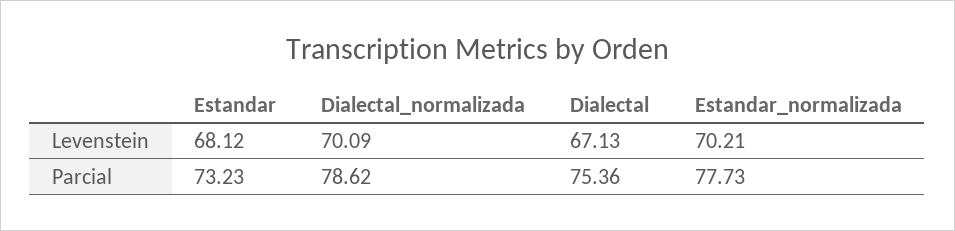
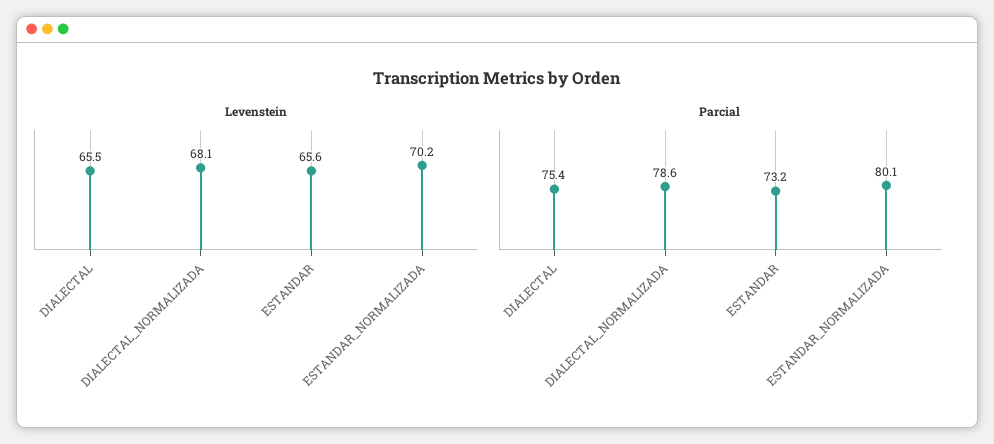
Levenstein, Estandar: 68.12 -> 65.6
Levenstein, Dialectal_normalizada: 70.09 -> 68.1
Levenstein, Dialectal: 67.13 -> 65.5
Parcial, Estandar_normalizada: 77.73 -> 80.1

